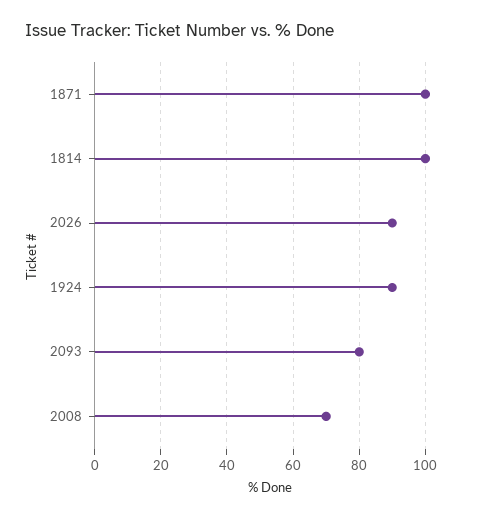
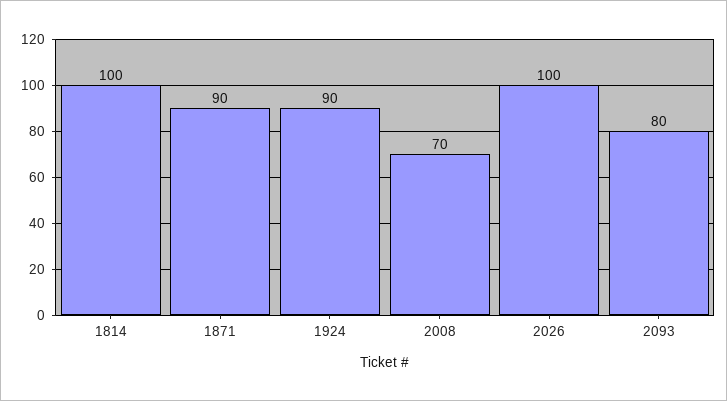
1871: 100 -> 90
2026: 90 -> 100

